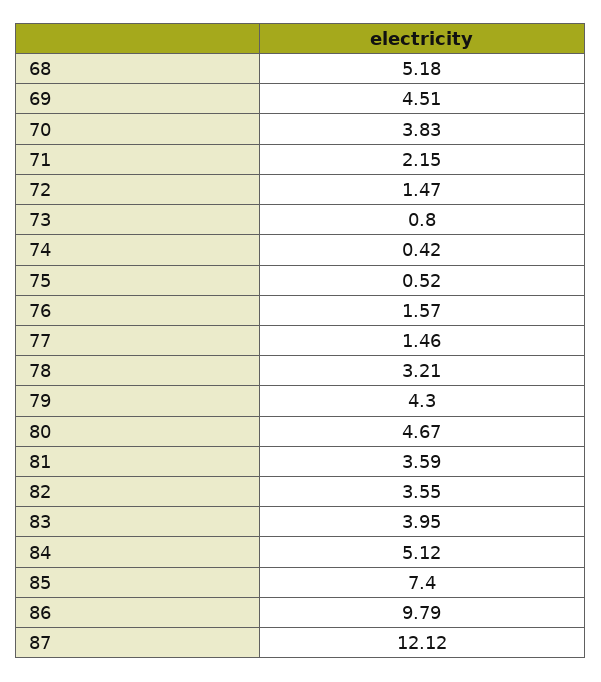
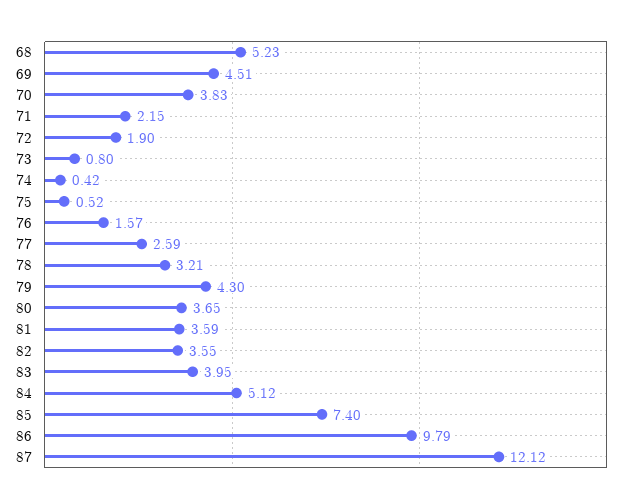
68: 5.18 -> 5.23
72: 1.47 -> 1.9
77: 1.46 -> 2.59
80: 4.67 -> 3.65

